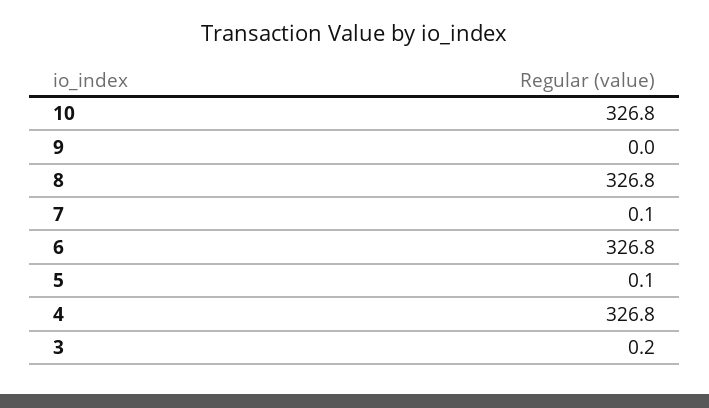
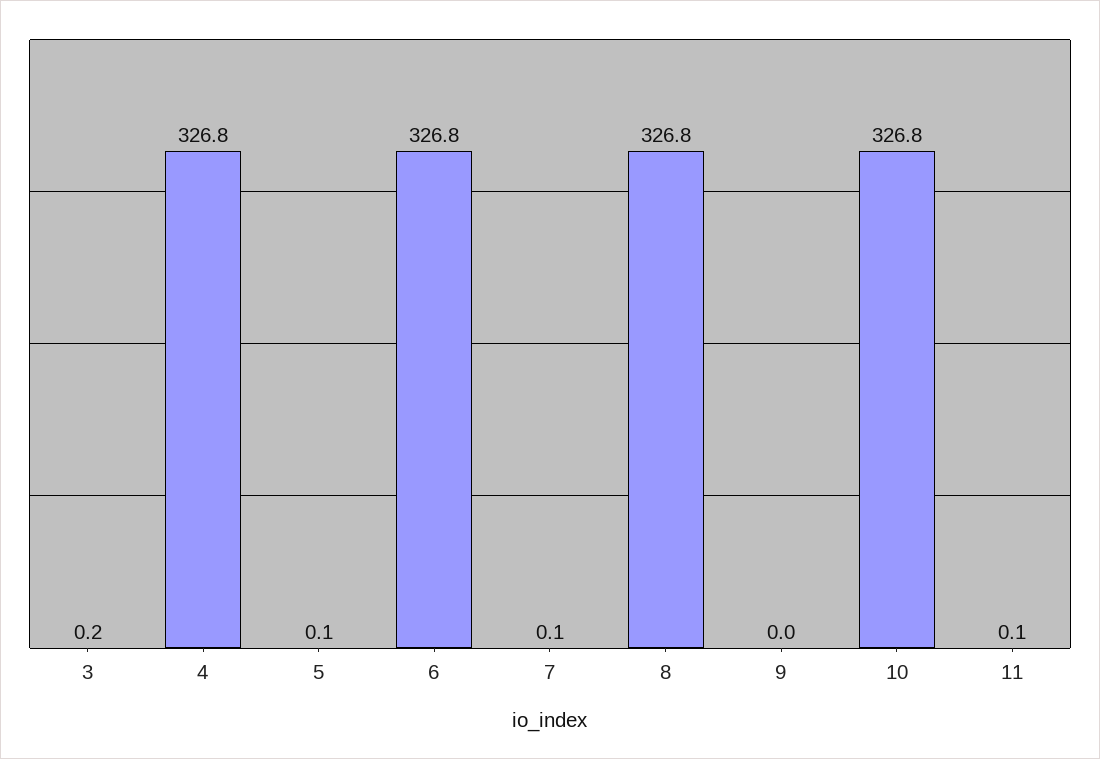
11: none -> 0.1

